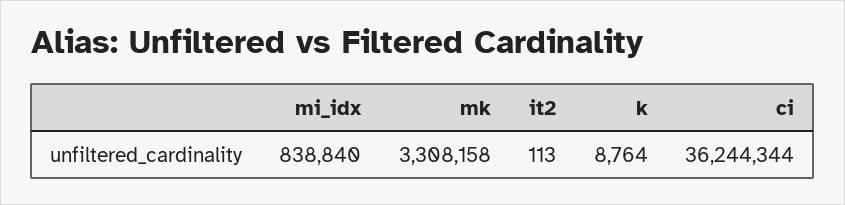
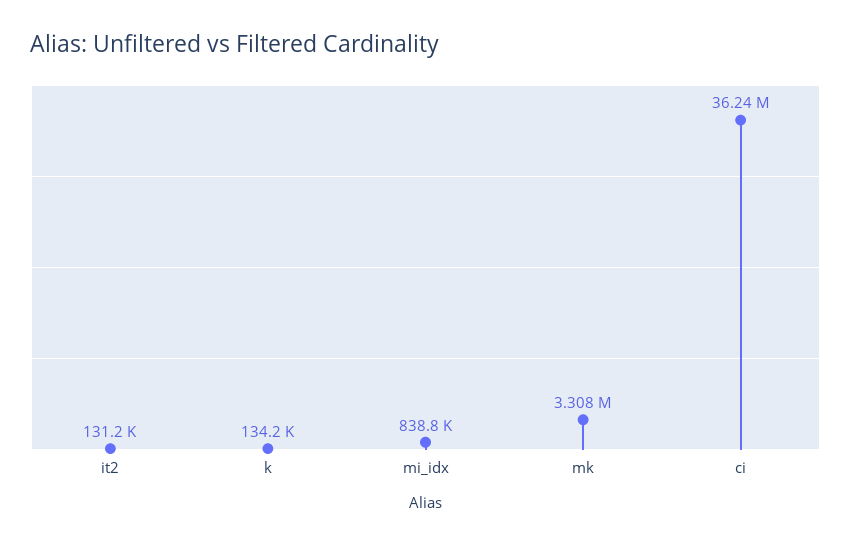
it2: 113 -> 131200
k: 8764 -> 134200

